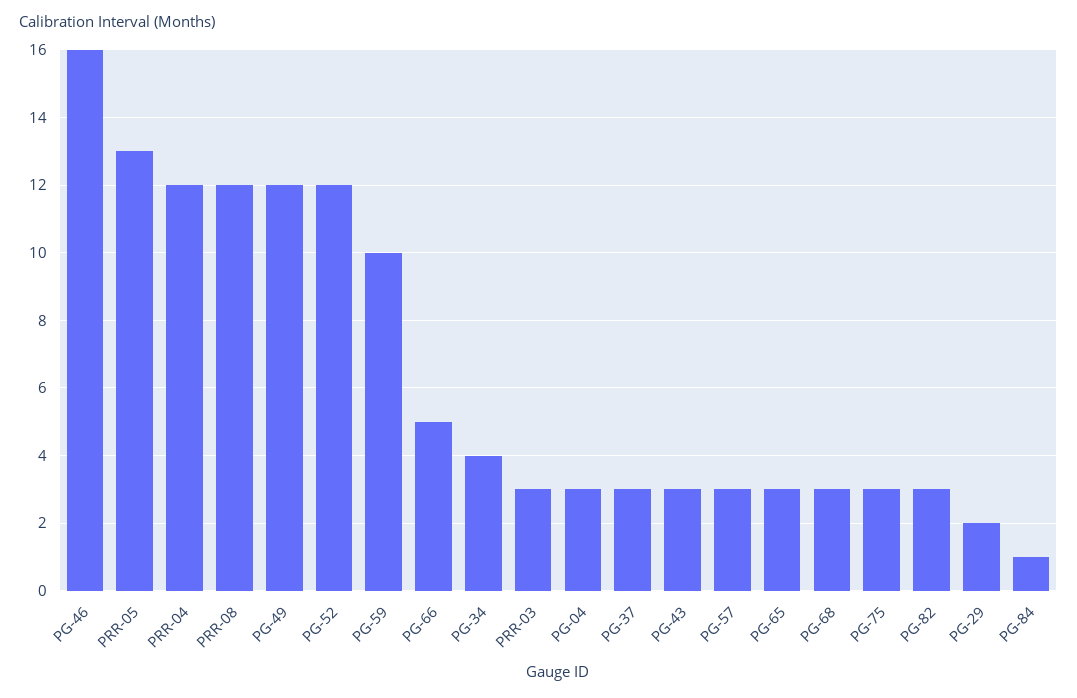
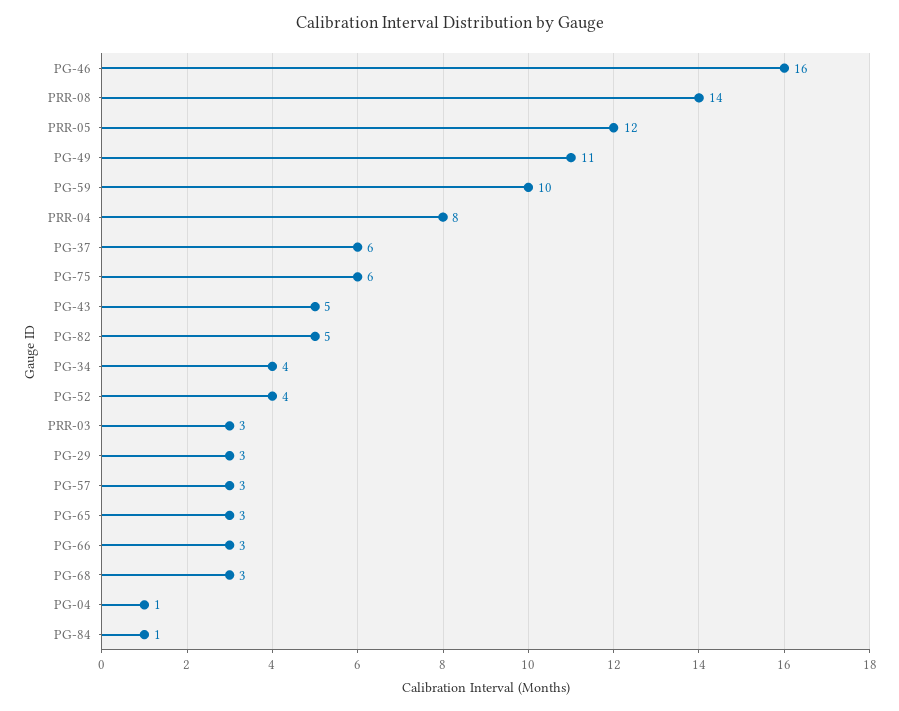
PRR-05: 13 -> 12
PRR-04: 12 -> 8
PRR-08: 12 -> 14
PG-49: 12 -> 11
PG-52: 12 -> 4
PG-66: 5 -> 3
PG-04: 3 -> 1
PG-37: 3 -> 6
PG-43: 3 -> 5
PG-75: 3 -> 6
PG-82: 3 -> 5
PG-29: 2 -> 3

